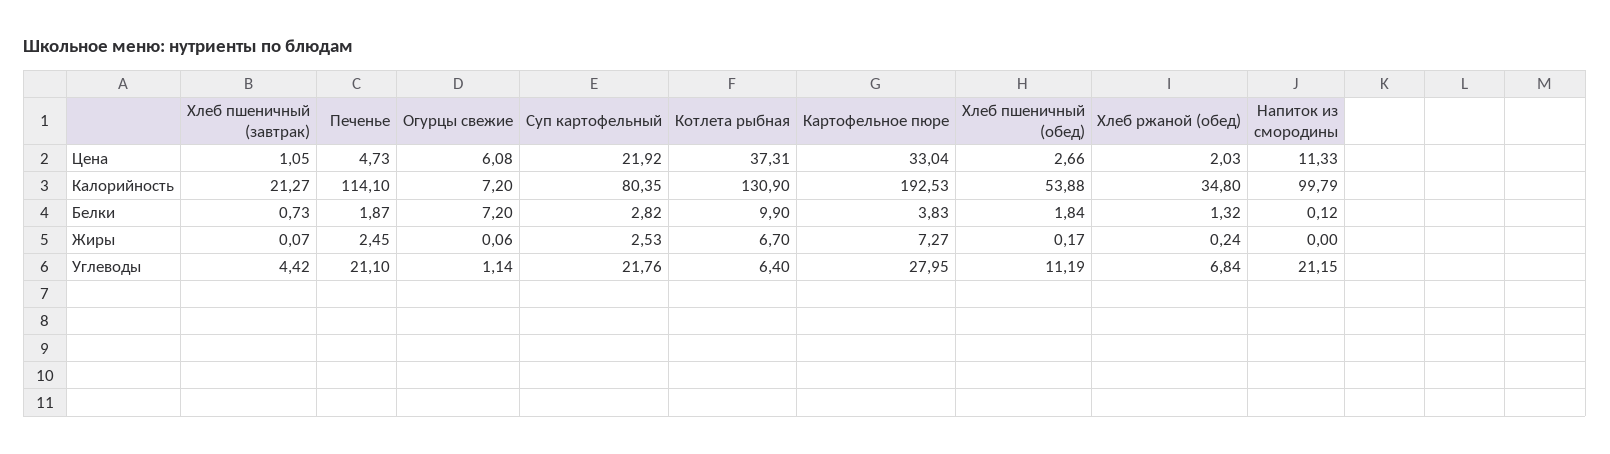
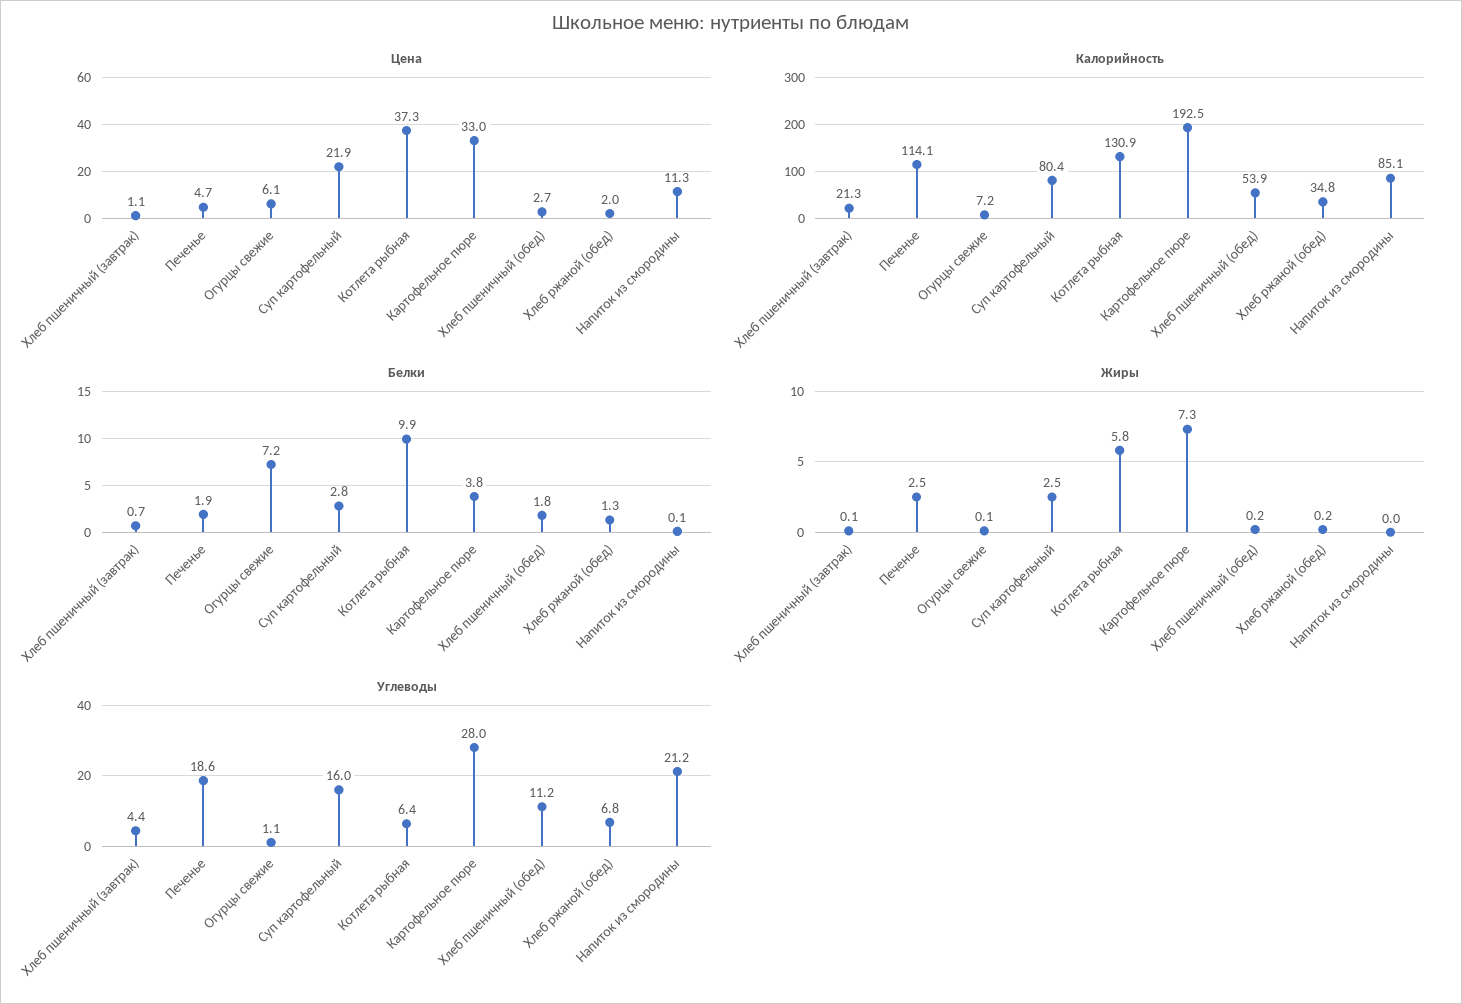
Калорийность, Напиток из смородины: 99.79 -> 85.1
Жиры, Котлета рыбная: 6.7 -> 5.8
Углеводы, Печенье: 21.1 -> 18.6
Углеводы, Суп картофельный: 21.76 -> 16

